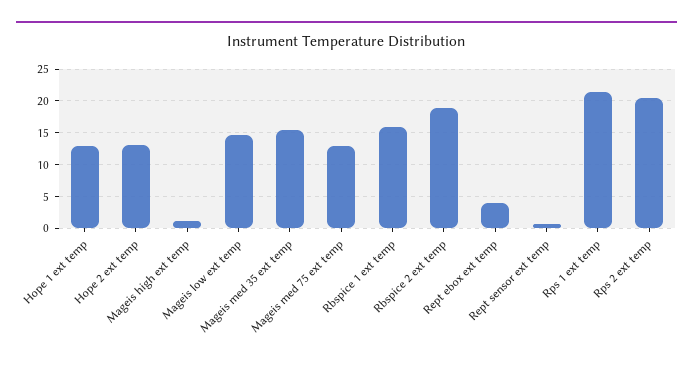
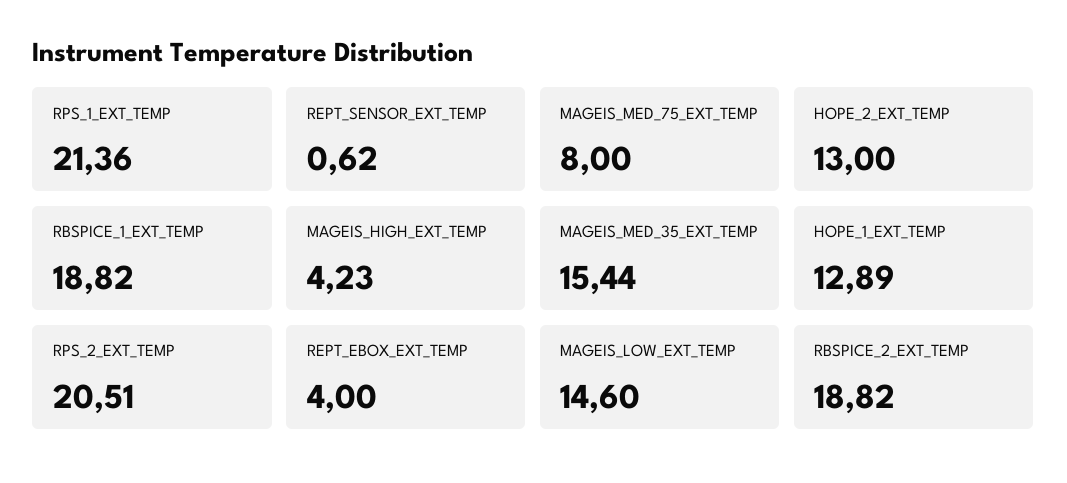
Mageis high ext temp: 1 -> 4.23
Mageis med 75 ext temp: 13 -> 8
Rbspice 1 ext temp: 16 -> 18.82

